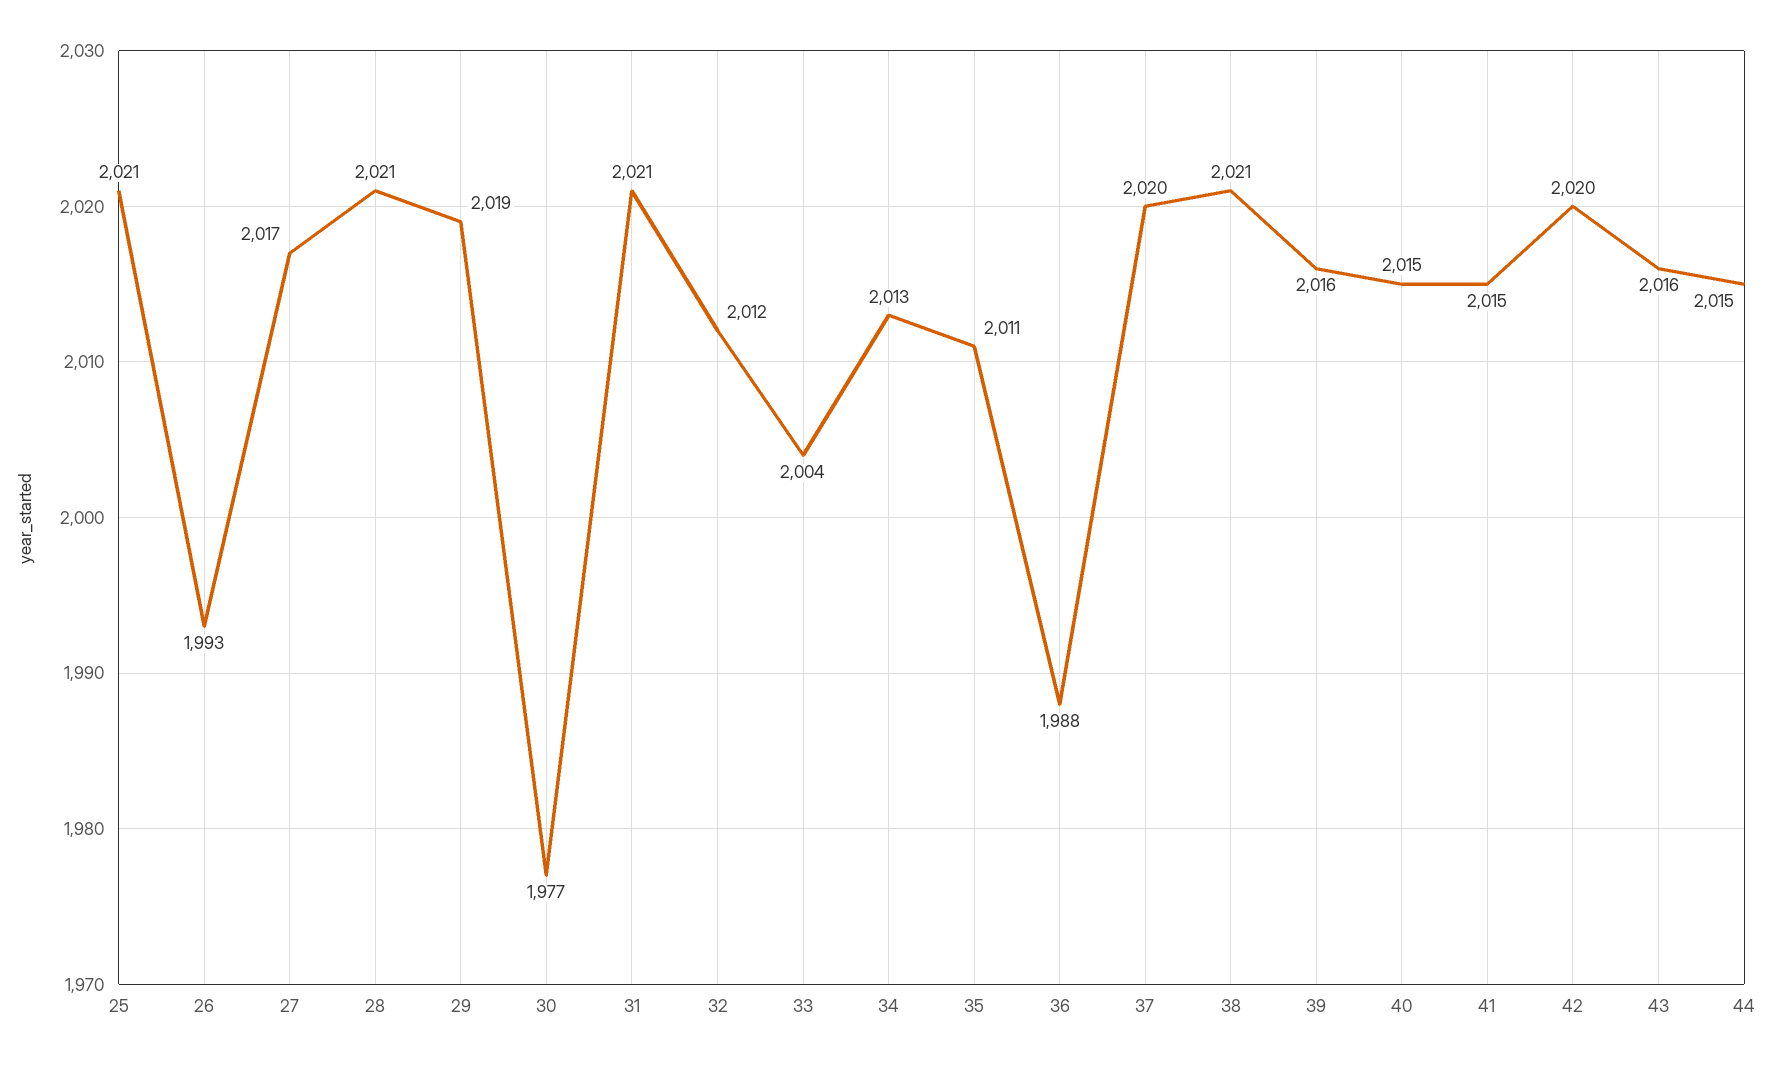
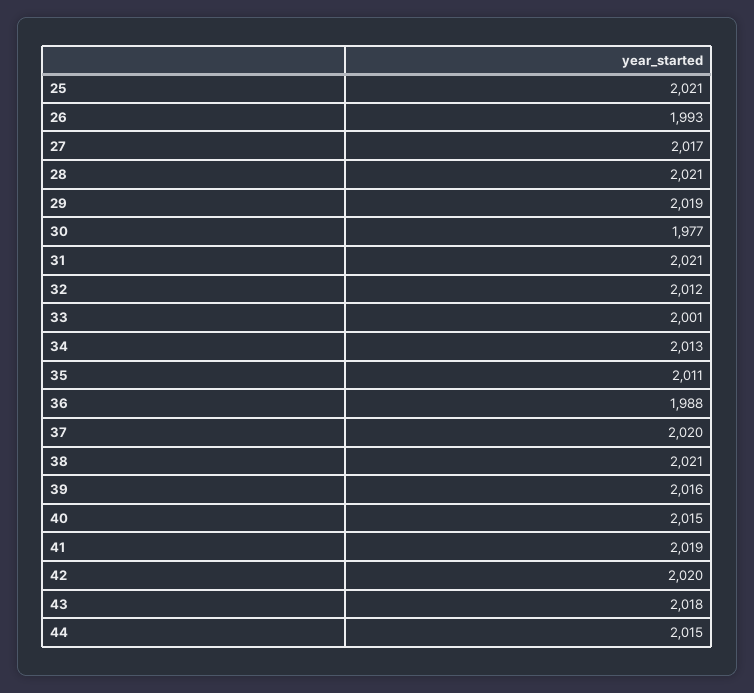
33: 2004 -> 2001
41: 2015 -> 2019
43: 2016 -> 2018

